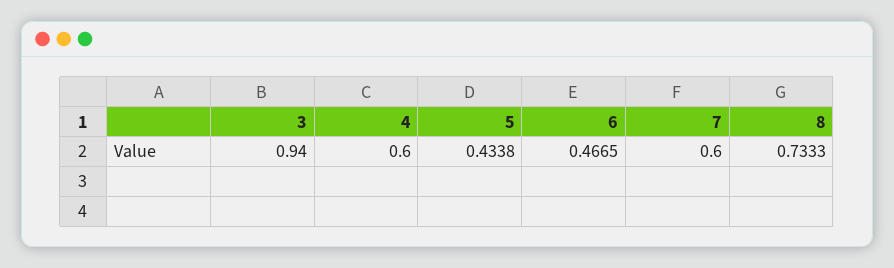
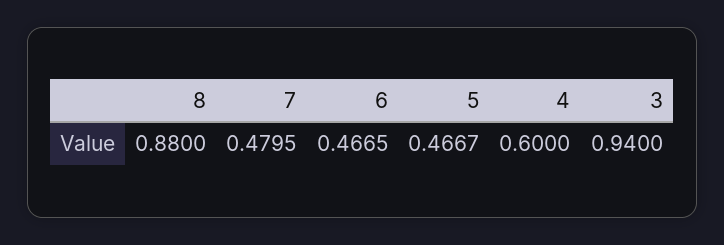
5: 0.4338 -> 0.4667
7: 0.6 -> 0.4795
8: 0.7333 -> 0.88

